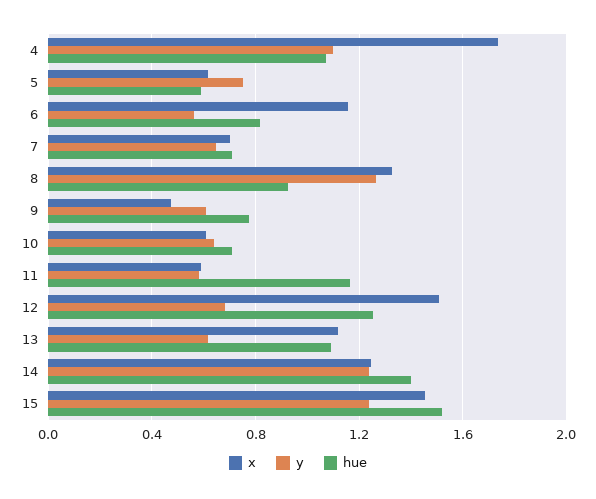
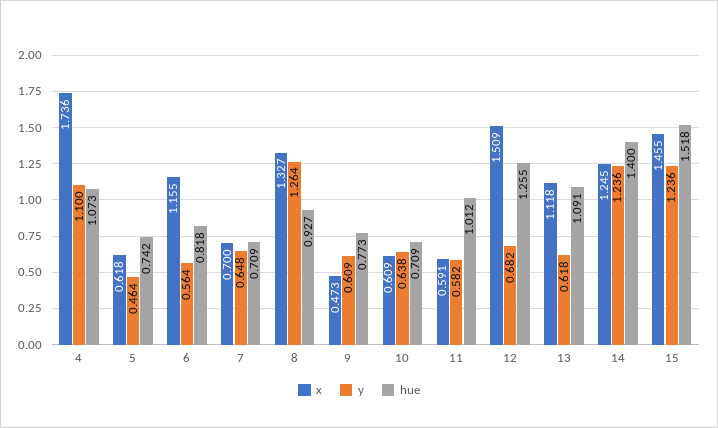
y, 5: 0.75 -> 0.464
hue, 5: 0.6 -> 0.742
hue, 11: 1.15 -> 1.012

